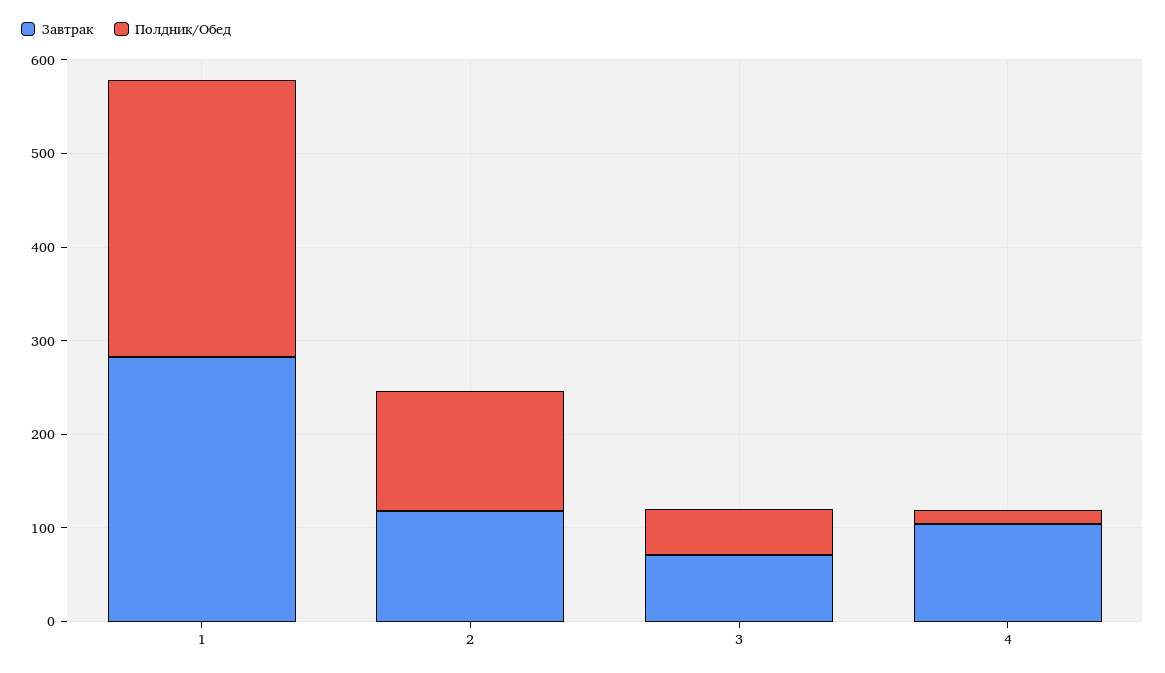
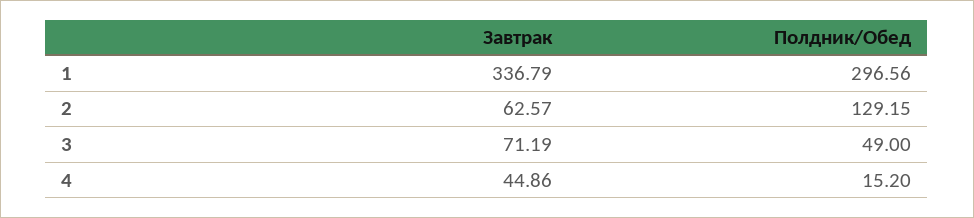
Завтрак, 1: 280 -> 336.79
Завтрак, 2: 120 -> 62.57
Завтрак, 4: 100 -> 44.86

